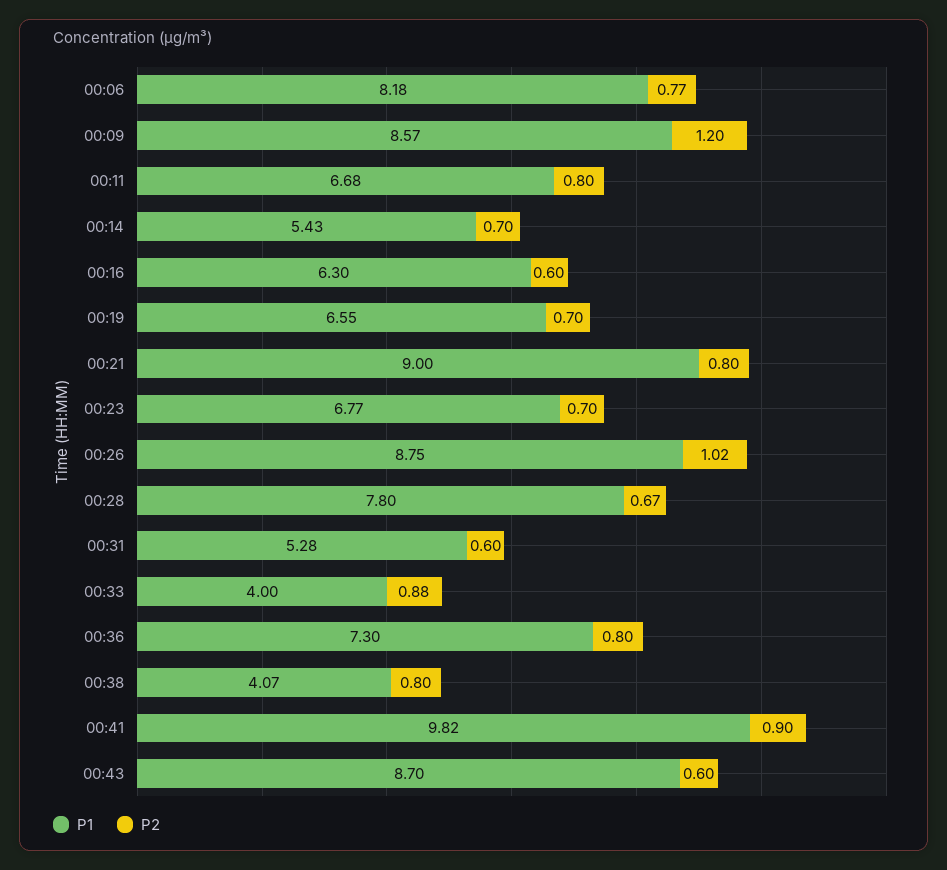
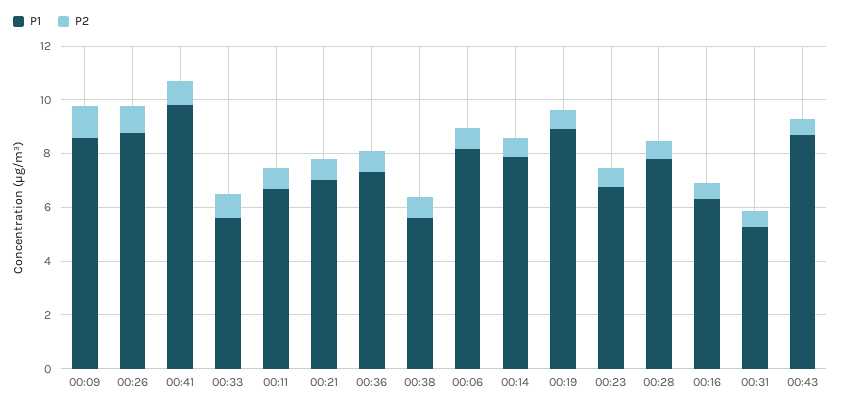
P1, 00:14: 5.43 -> 8
P1, 00:19: 6.55 -> 9
P1, 00:21: 9 -> 7
P1, 00:33: 4 -> 5.5
P1, 00:38: 4.07 -> 5.5

